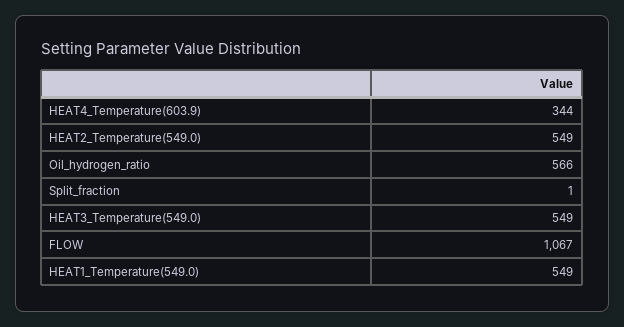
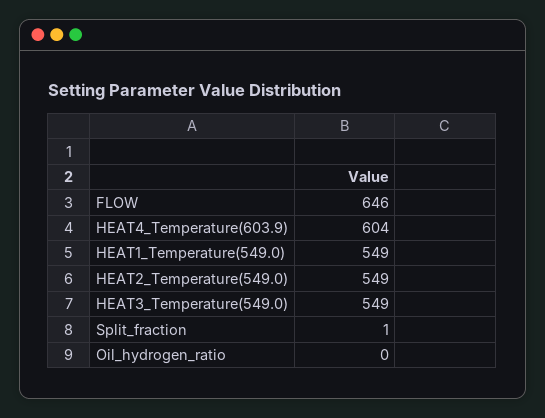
HEAT4_Temperature(603.9): 344 -> 604
Oil_hydrogen_ratio: 566 -> 0
FLOW: 1067 -> 646

